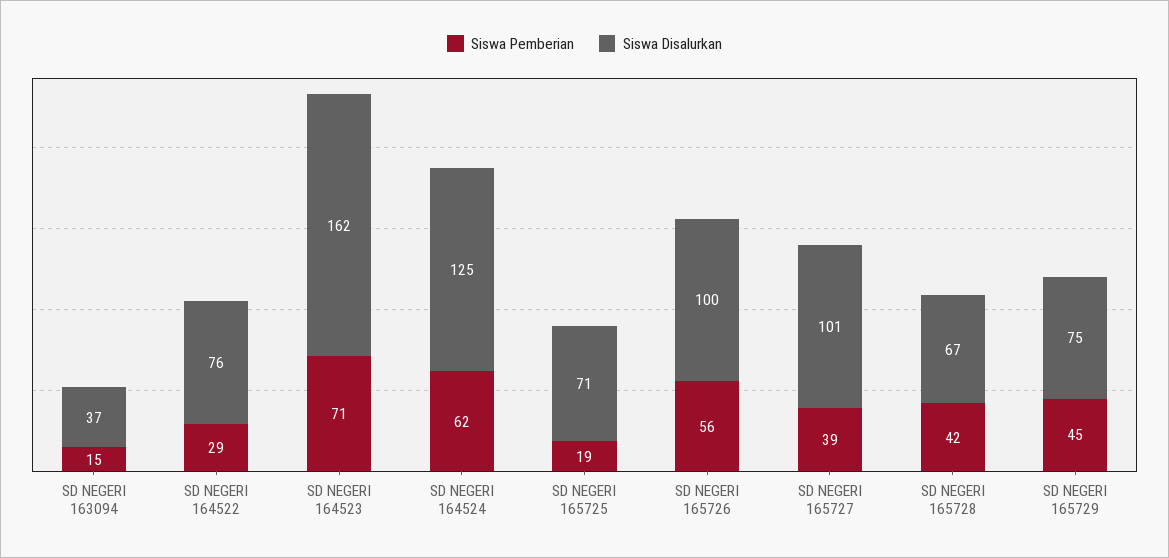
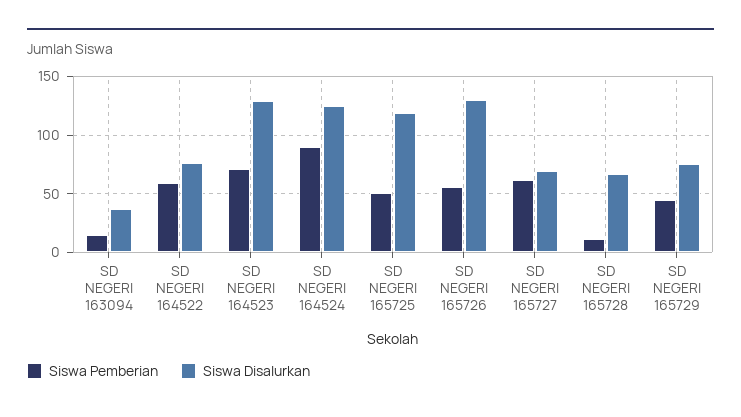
Siswa Pemberian, SD NEGERI 164522: 29 -> 60
Siswa Disalurkan, SD NEGERI 164523: 162 -> 130
Siswa Pemberian, SD NEGERI 164524: 62 -> 90
Siswa Pemberian, SD NEGERI 165725: 19 -> 50
Siswa Disalurkan, SD NEGERI 165725: 71 -> 120
Siswa Disalurkan, SD NEGERI 165726: 100 -> 130
Siswa Pemberian, SD NEGERI 165727: 39 -> 60
Siswa Disalurkan, SD NEGERI 165727: 101 -> 70
Siswa Pemberian, SD NEGERI 165728: 42 -> 10

